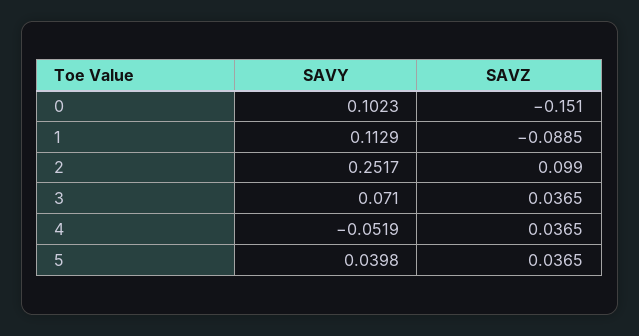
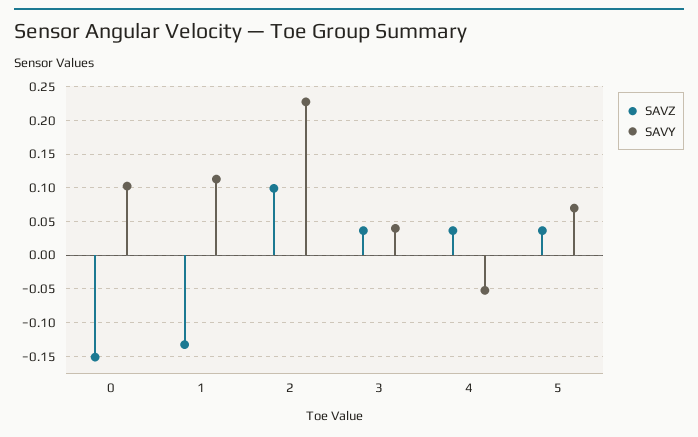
SAVZ, 1: -0.0885 -> -0.13
SAVY, 2: 0.2517 -> 0.23
SAVY, 3: 0.071 -> 0.04
SAVY, 5: 0.0398 -> 0.07

